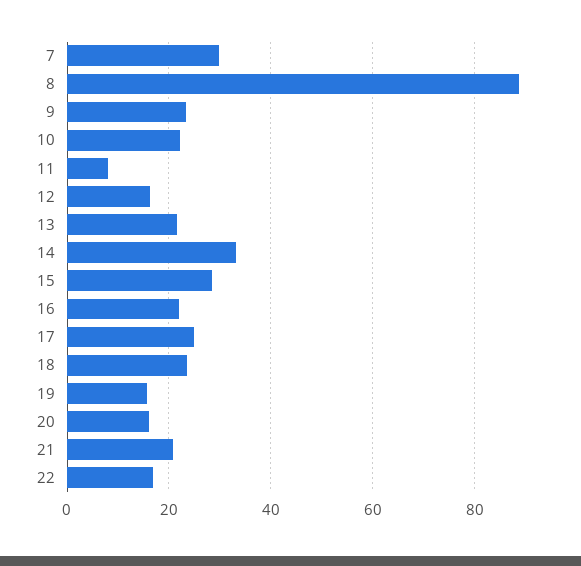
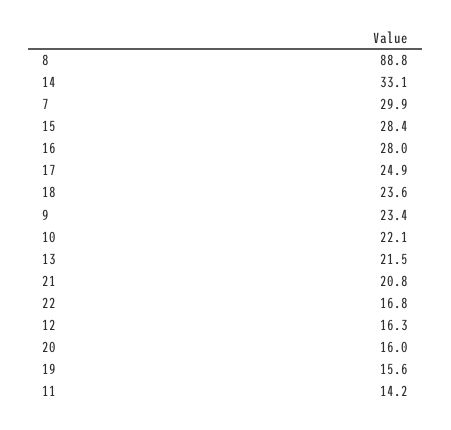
11: 8 -> 14.2
16: 22 -> 28

